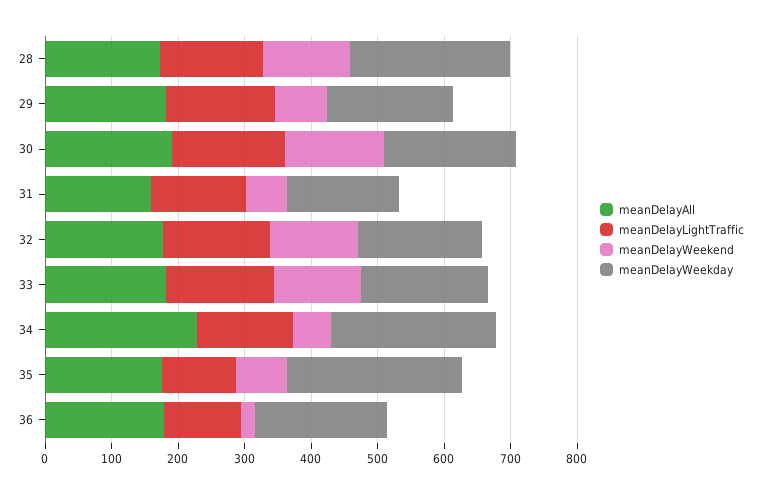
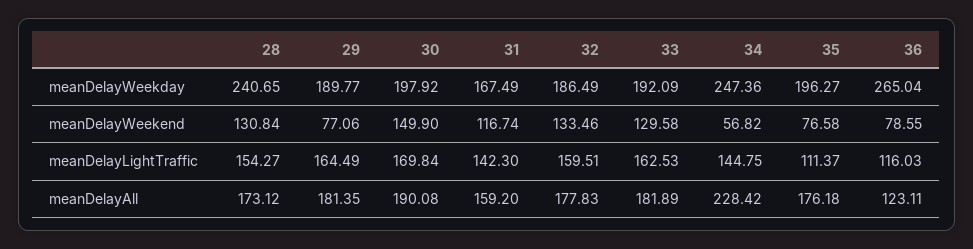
meanDelayWeekend, 31: 60 -> 116.74
meanDelayWeekday, 35: 260 -> 196.27
meanDelayAll, 36: 180 -> 123.11
meanDelayWeekend, 36: 20 -> 78.55
meanDelayWeekday, 36: 200 -> 265.04

